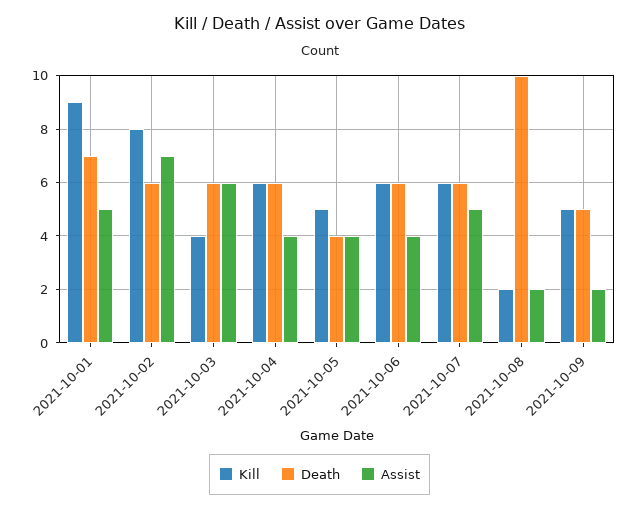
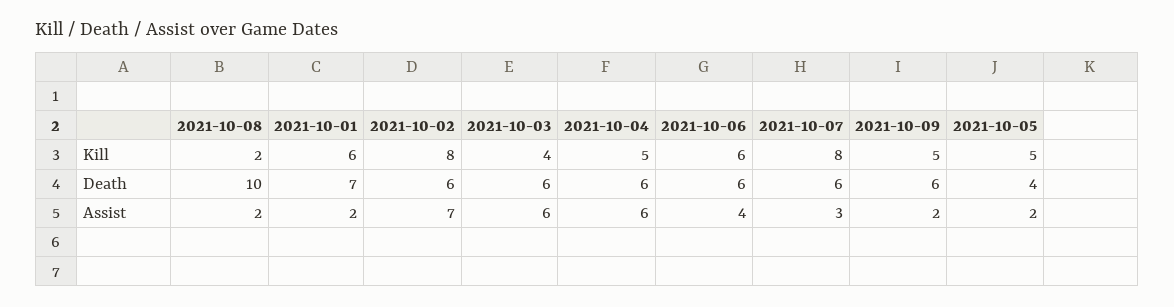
Kill, 2021-10-01: 9 -> 6
Assist, 2021-10-01: 5 -> 2
Kill, 2021-10-04: 6 -> 5
Assist, 2021-10-04: 4 -> 6
Assist, 2021-10-05: 4 -> 2
Kill, 2021-10-07: 6 -> 8
Assist, 2021-10-07: 5 -> 3
Death, 2021-10-09: 5 -> 6

